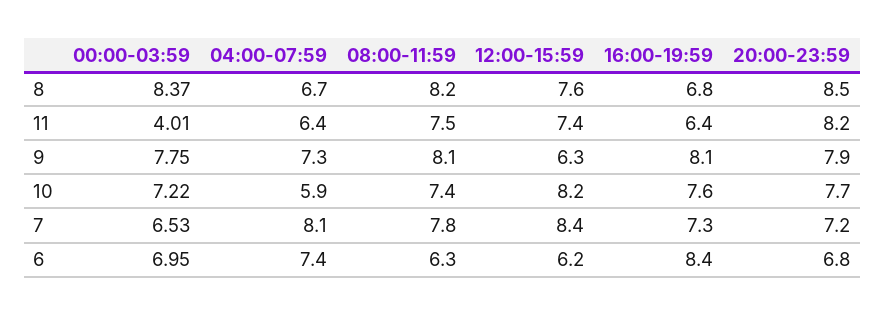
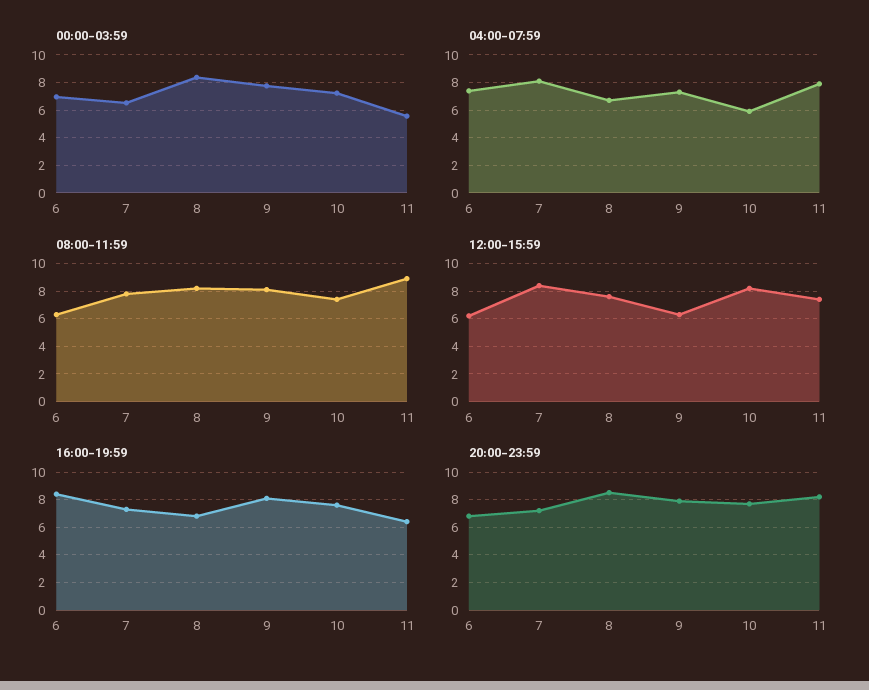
00:00-03:59, 11: 4.01 -> 5.5
04:00-07:59, 11: 6.4 -> 8
08:00-11:59, 11: 7.5 -> 9

